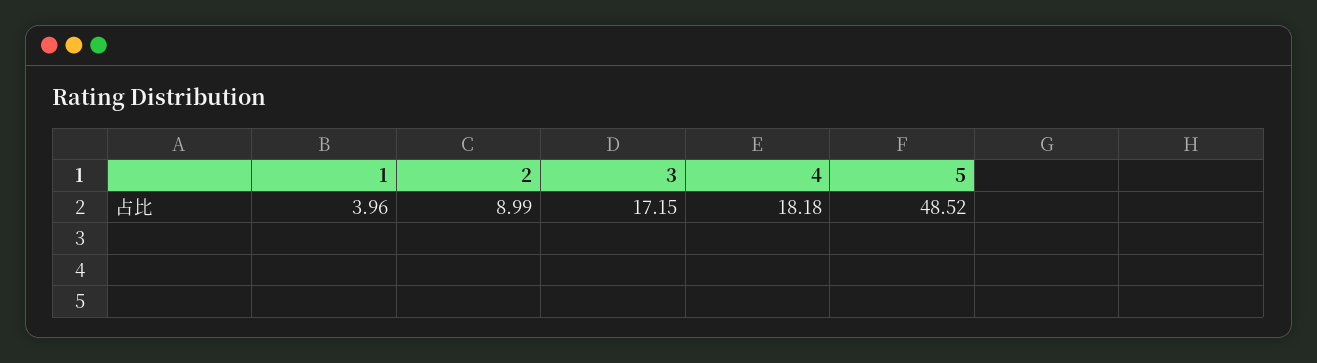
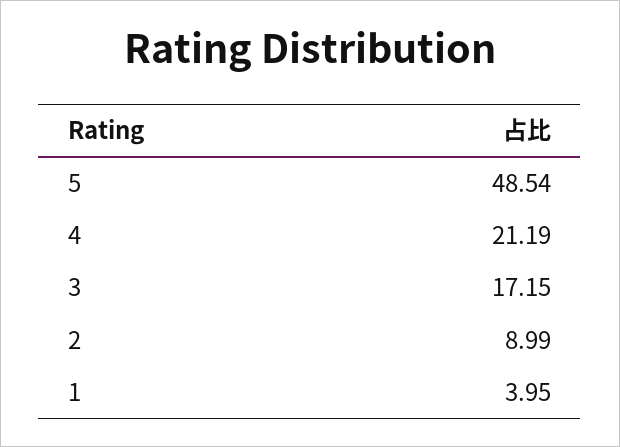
1: 3.96 -> 3.95
4: 18.18 -> 21.19
5: 48.52 -> 48.54

